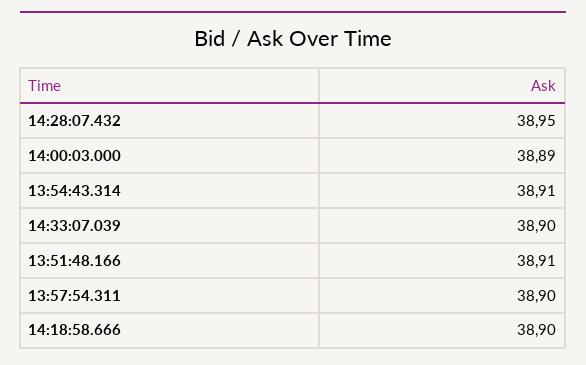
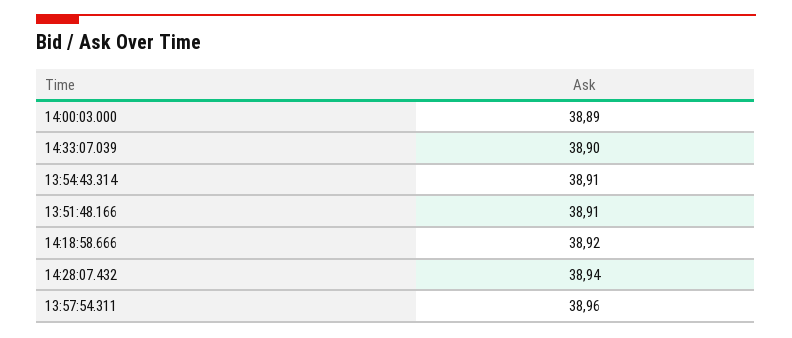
14:28:07.432: 38.95 -> 38.94
13:57:54.311: 38.9 -> 38.96
14:18:58.666: 38.9 -> 38.92

